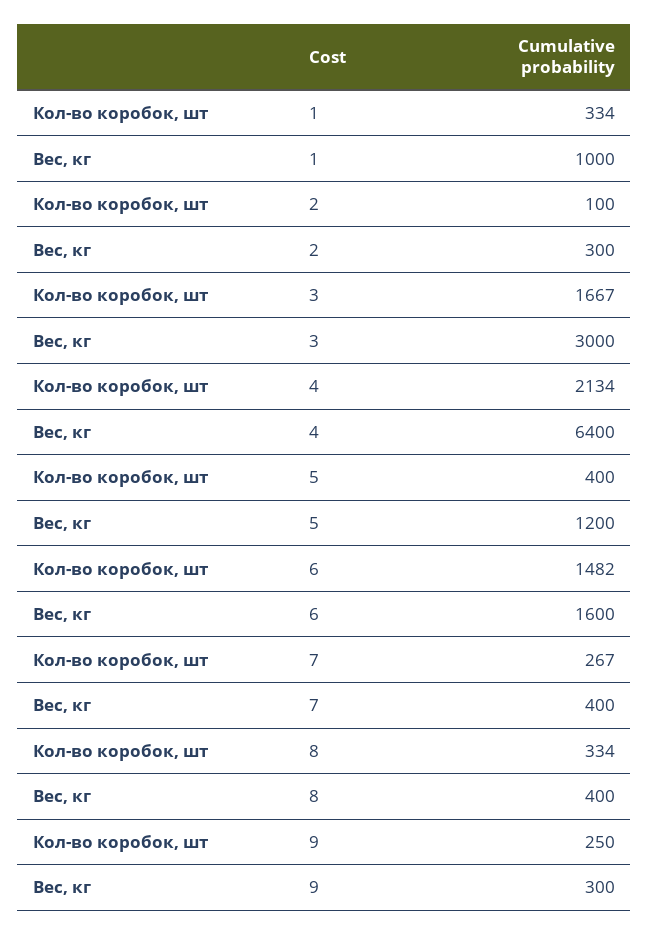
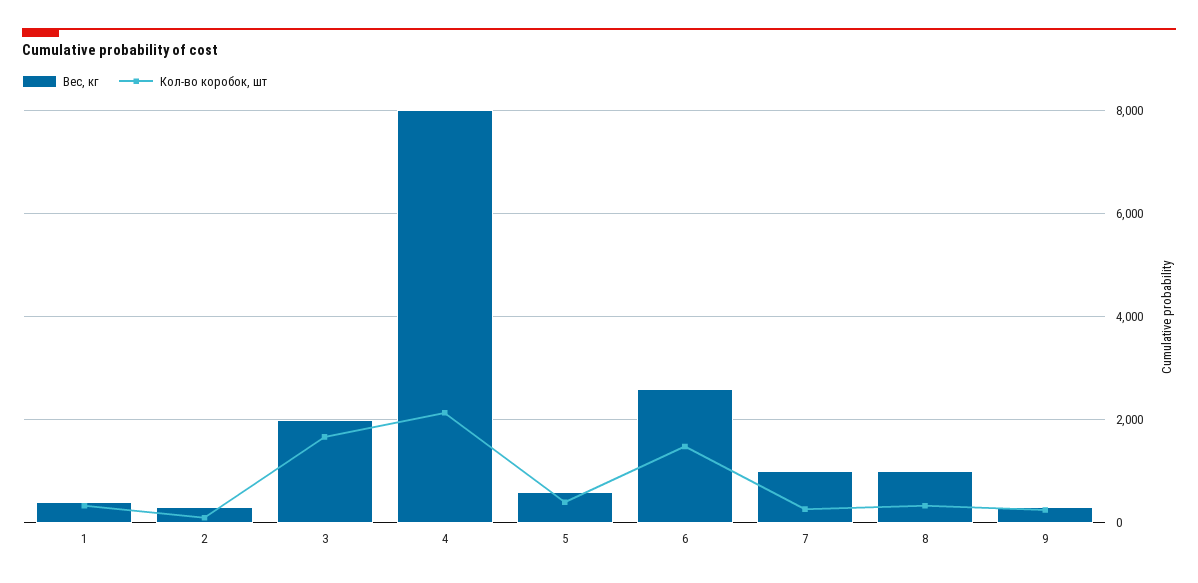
Вес, кг, 1: 1000 -> 400
Вес, кг, 3: 3000 -> 2000
Вес, кг, 4: 6400 -> 8000
Вес, кг, 5: 1200 -> 600
Вес, кг, 6: 1600 -> 2600
Вес, кг, 7: 400 -> 1000
Вес, кг, 8: 400 -> 1000

